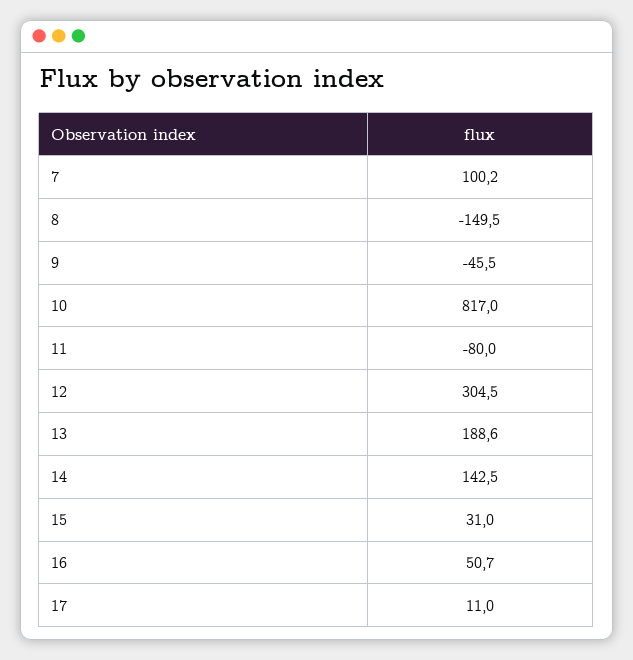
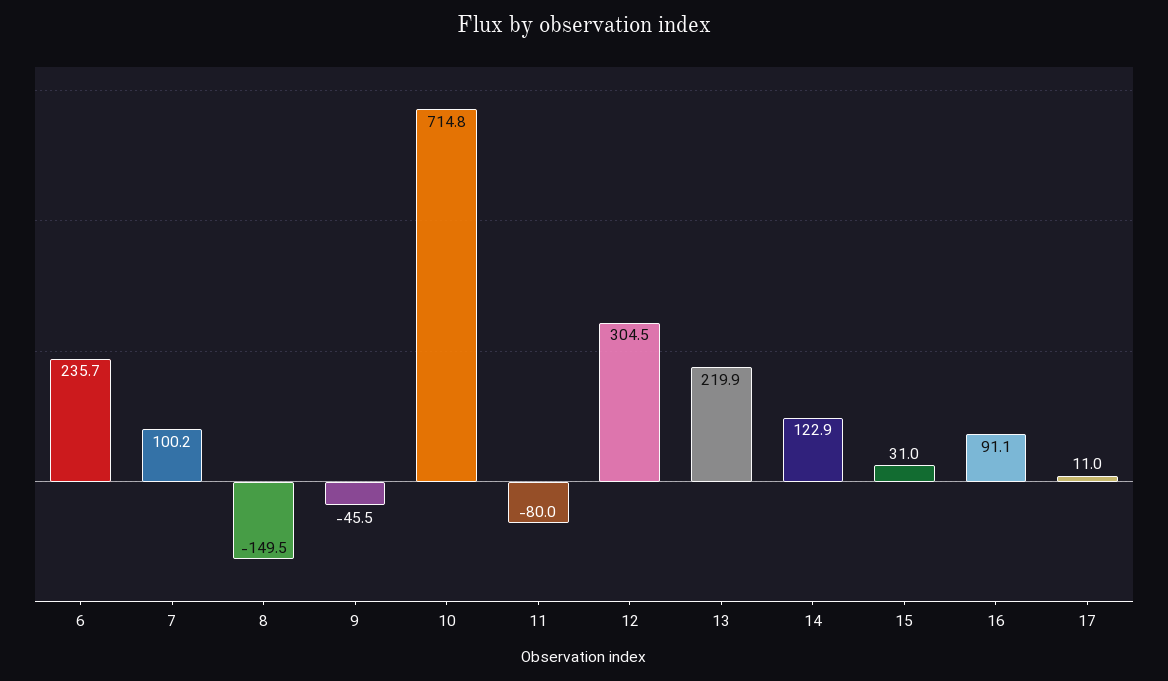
10: 817 -> 714.8
13: 188.6 -> 219.9
14: 142.5 -> 122.9
16: 50.7 -> 91.1
6: none -> 235.7

